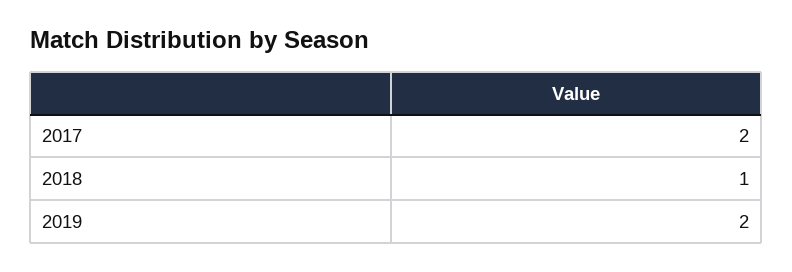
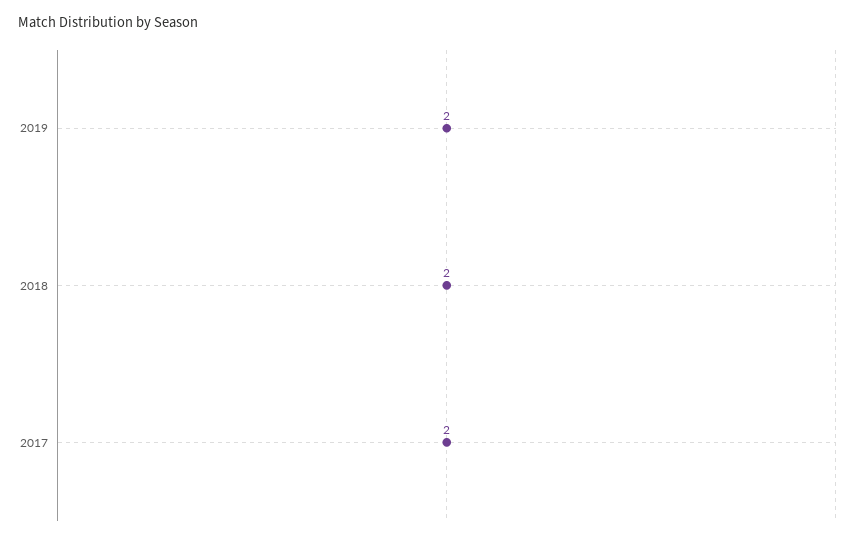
2018: 1 -> 2

